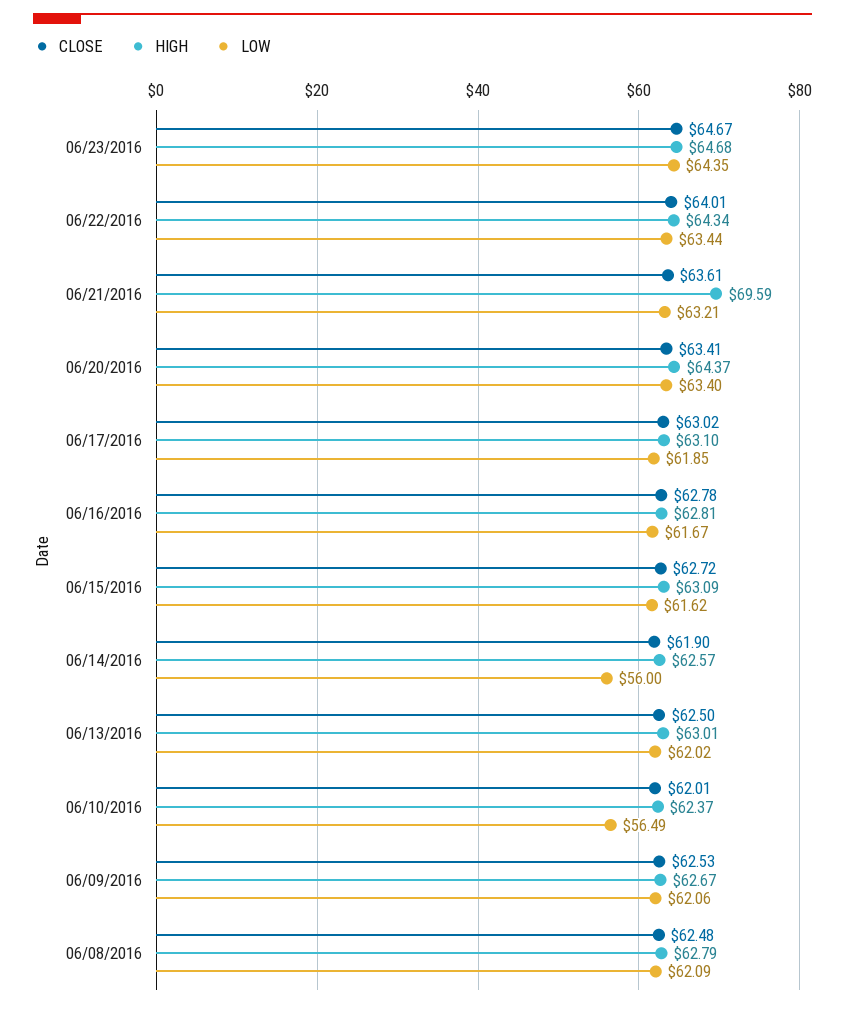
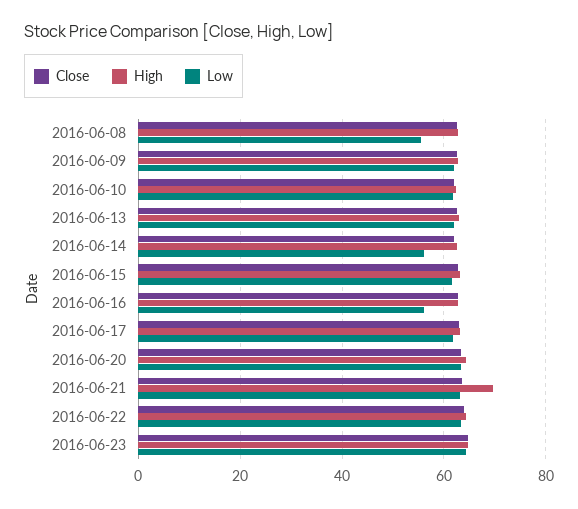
LOW, 06/16/2016: 61.67 -> 56
LOW, 06/10/2016: 56.49 -> 62
LOW, 06/08/2016: 62.09 -> 56

